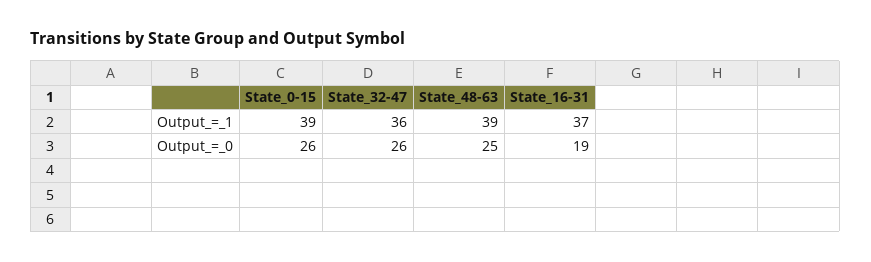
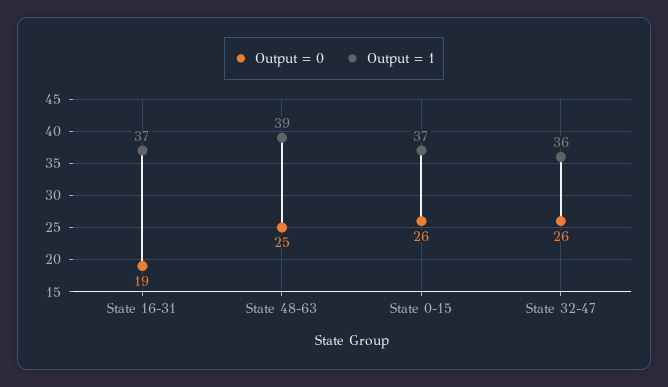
Output_=_1, State_0-15: 39 -> 37

